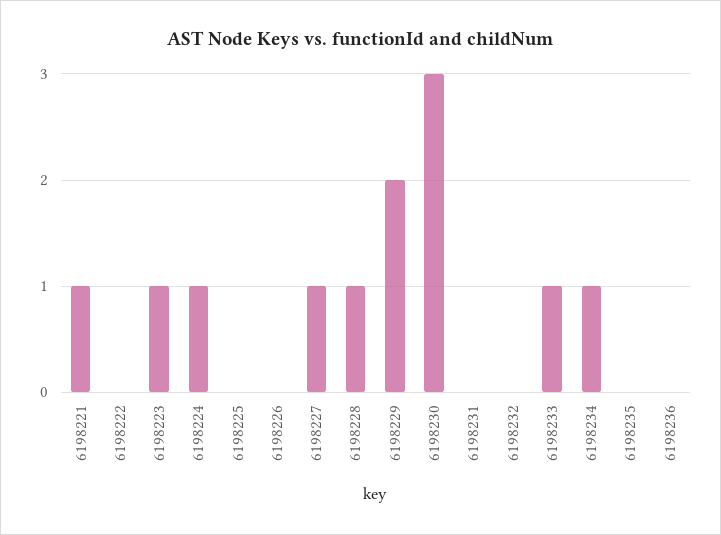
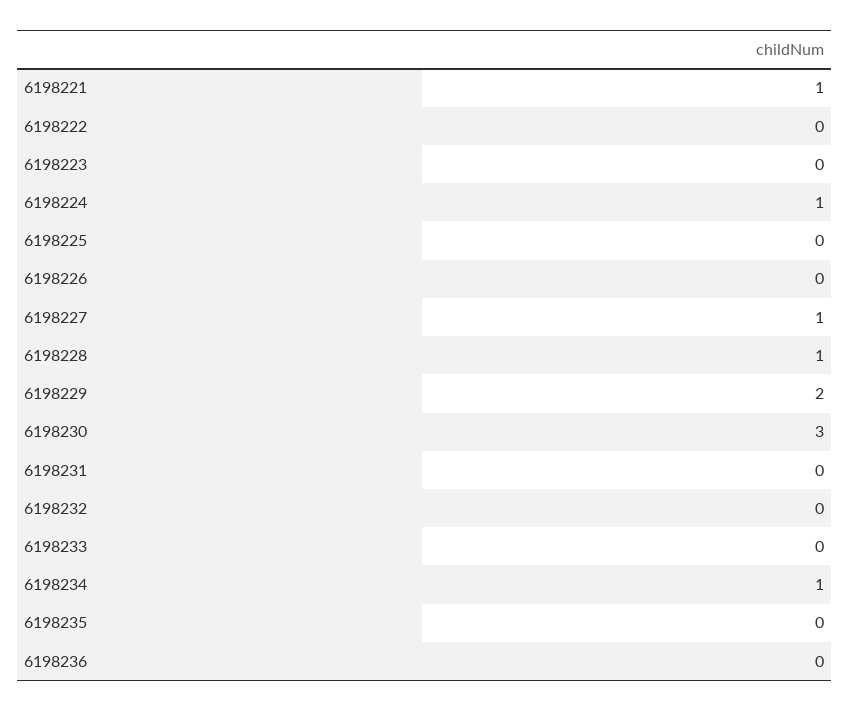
6198223: 1 -> 0
6198233: 1 -> 0

